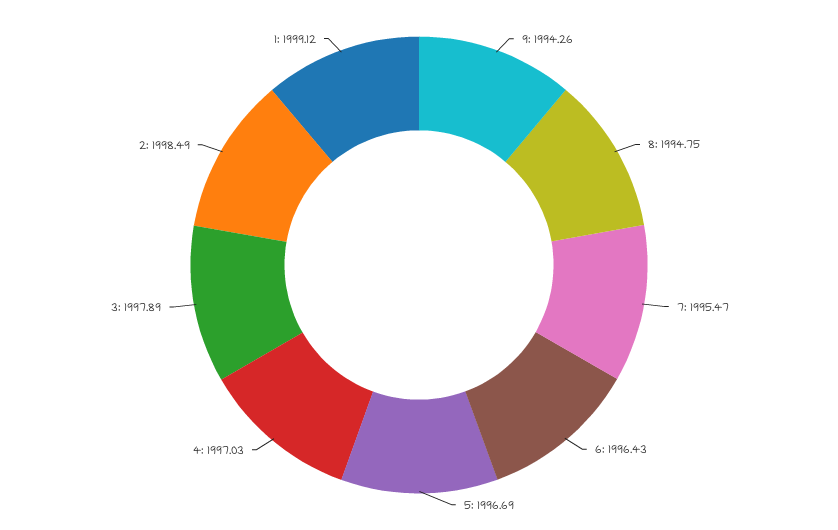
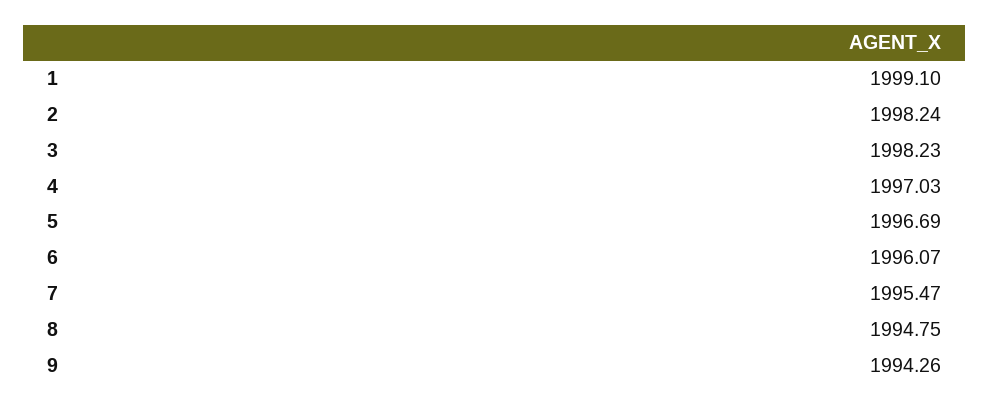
6: 1996.43 -> 1996.07
3: 1997.89 -> 1998.23
2: 1998.49 -> 1998.24
1: 1999.12 -> 1999.1

